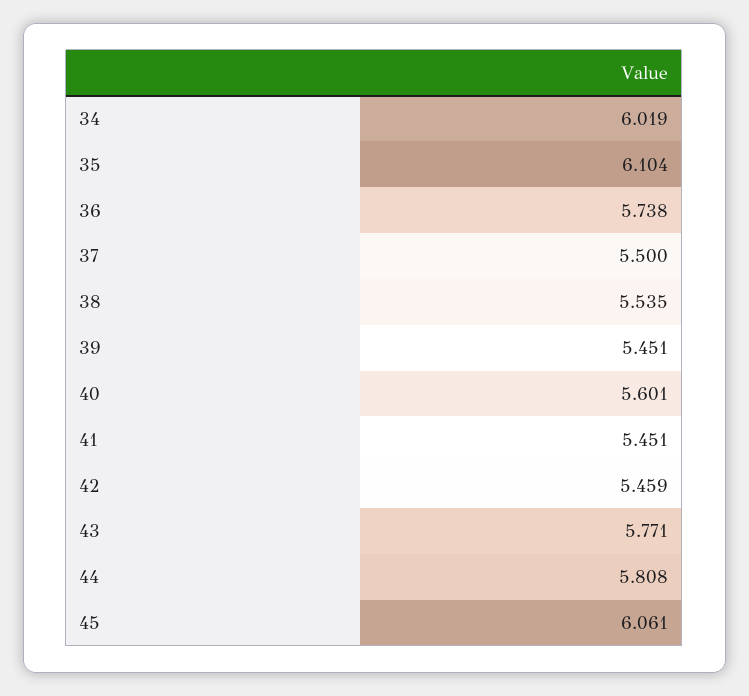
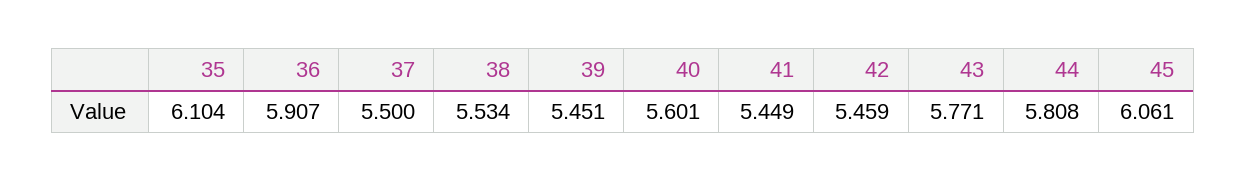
34: 6.019 -> none
36: 5.738 -> 5.907
38: 5.535 -> 5.534
41: 5.451 -> 5.449

